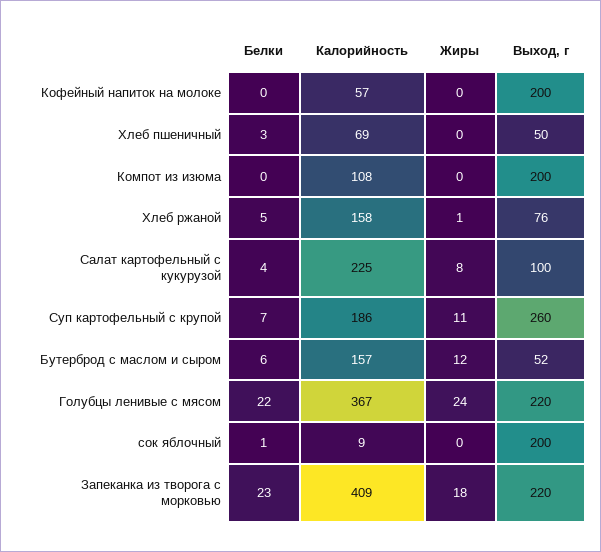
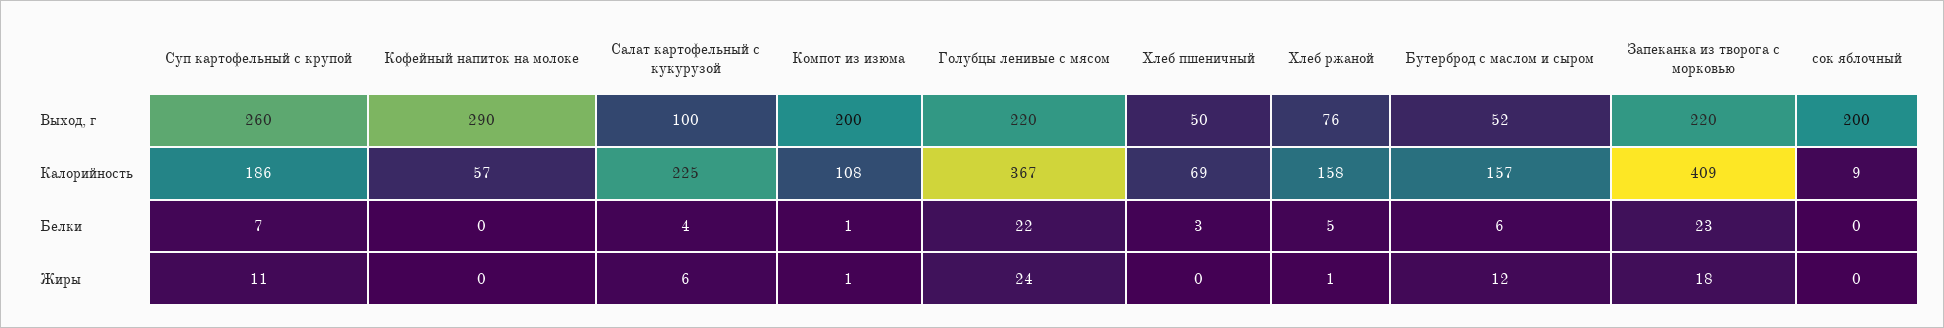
Выход, г, Кофейный напиток на молоке: 200 -> 290
Белки, Компот из изюма: 0 -> 1
Жиры, Компот из изюма: 0 -> 1
Жиры, Салат картофельный с кукурузой: 8 -> 6
Белки, сок яблочный: 1 -> 0

